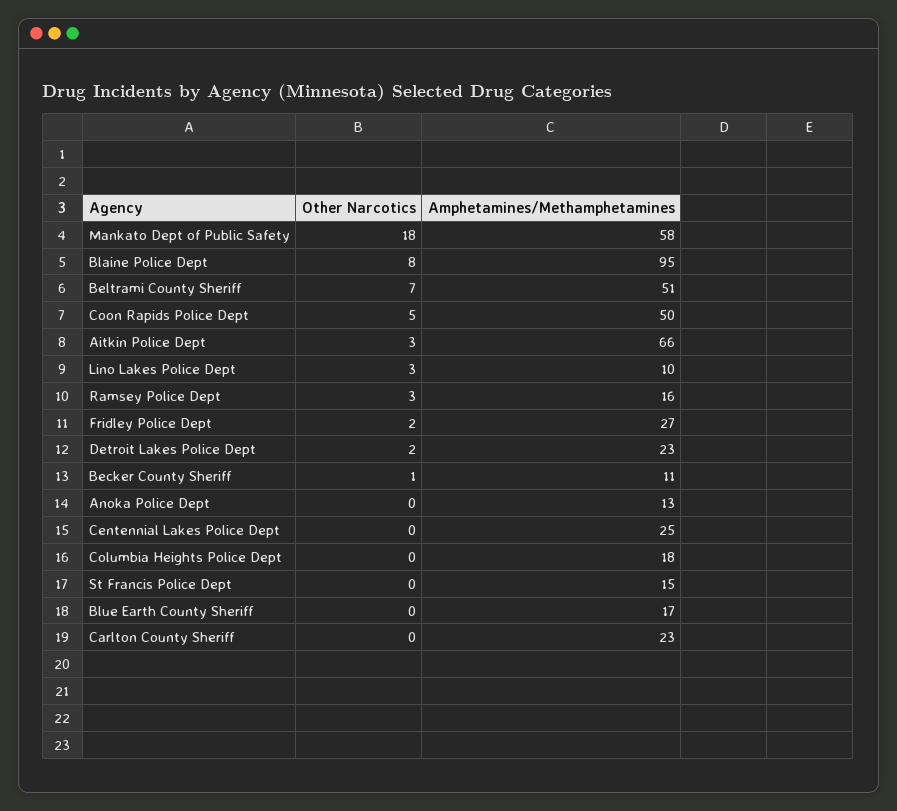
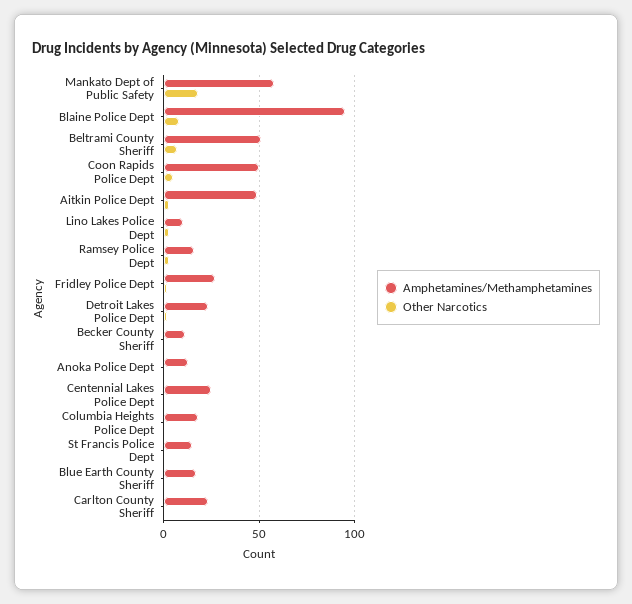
Amphetamines/Methamphetamines, Aitkin Police Dept: 66 -> 50

